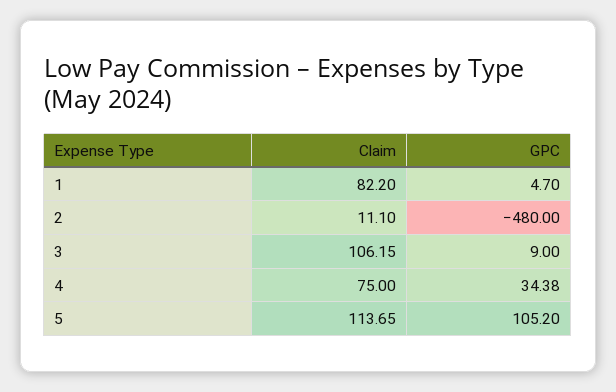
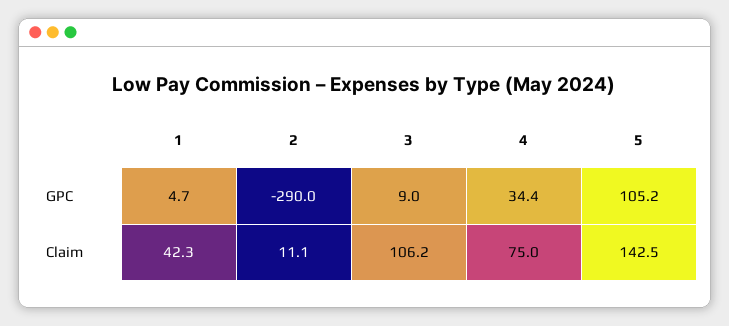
Claim, 1: 82.2 -> 42.3
GPC, 2: -480 -> -290
Claim, 5: 113.65 -> 142.5

